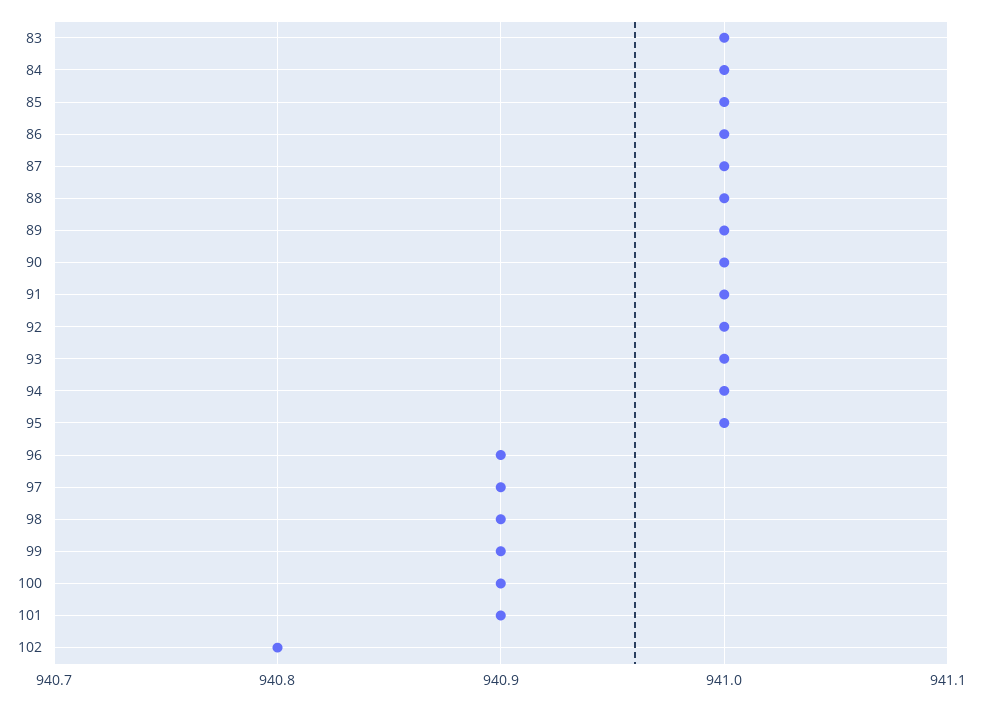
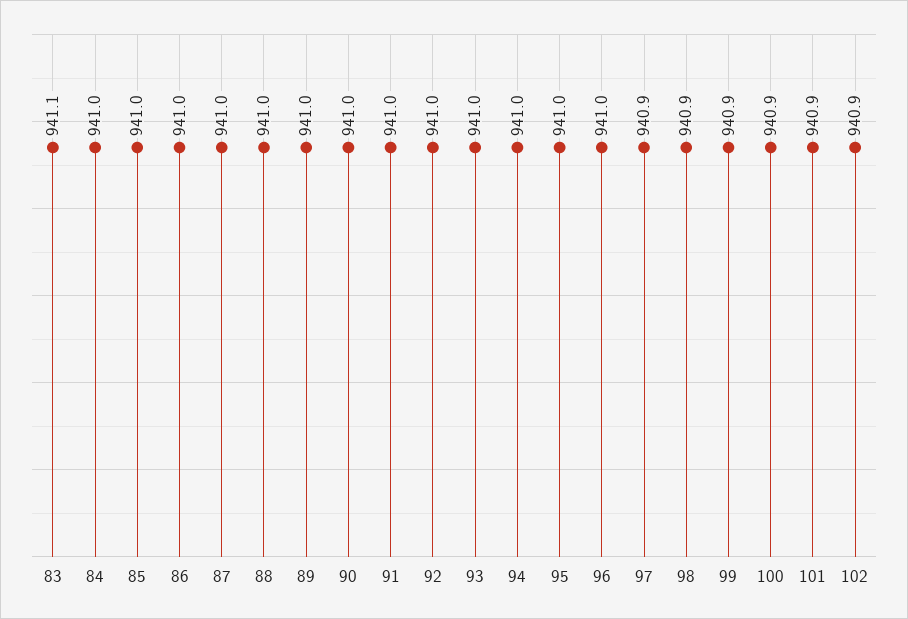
83: 941 -> 941.1
96: 940.9 -> 941
102: 940.8 -> 940.9

